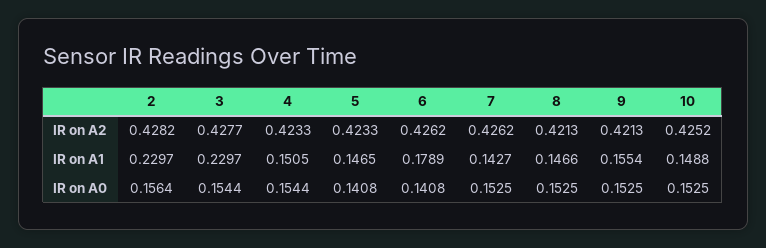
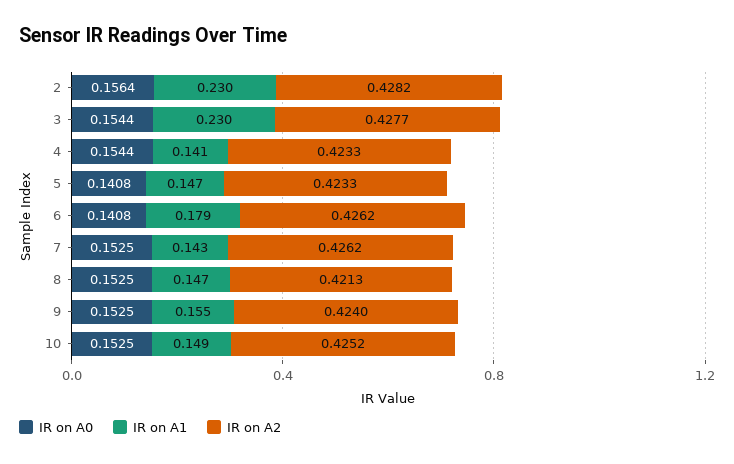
IR on A2, 9: 0.4213 -> 0.424
IR on A1, 4: 0.1505 -> 0.141

